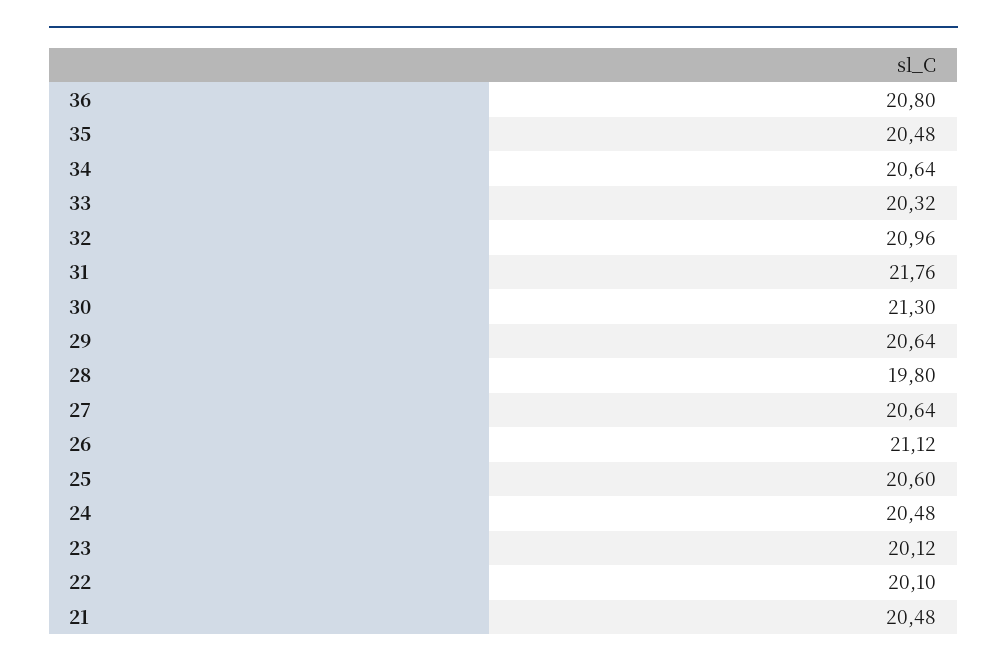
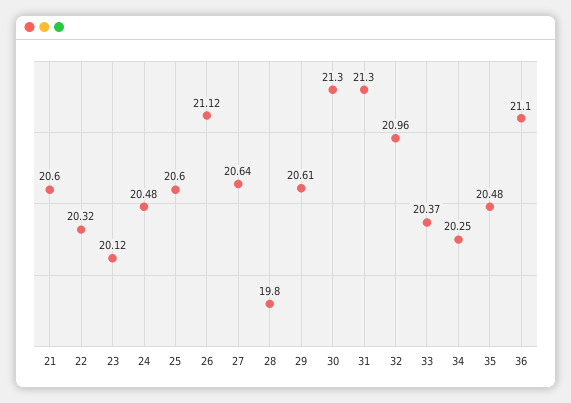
36: 20.8 -> 21.1
34: 20.64 -> 20.25
33: 20.32 -> 20.37
31: 21.76 -> 21.3
29: 20.64 -> 20.61
22: 20.1 -> 20.32
21: 20.48 -> 20.6

